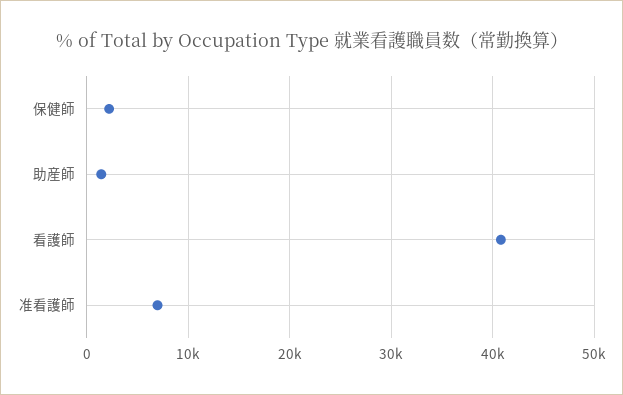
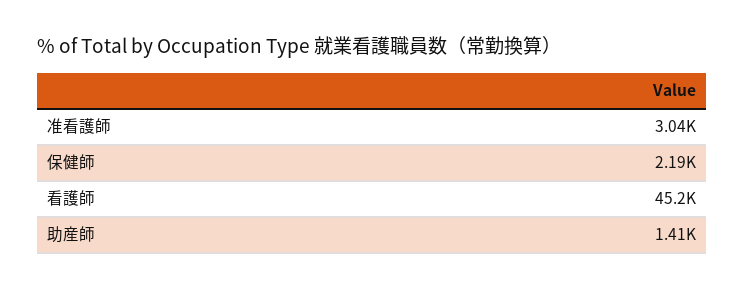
看護師: 41000 -> 45200
准看護師: 7000 -> 3040

